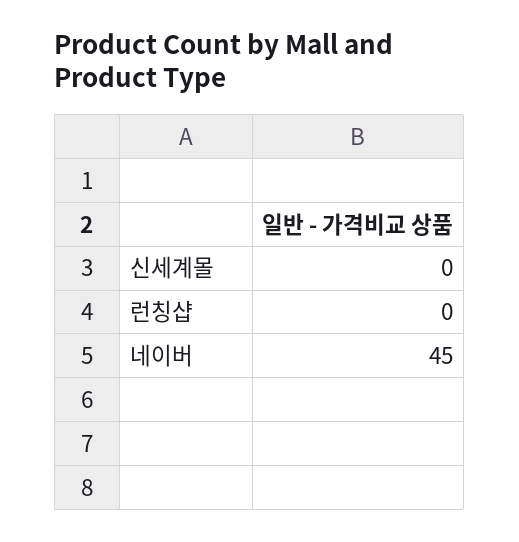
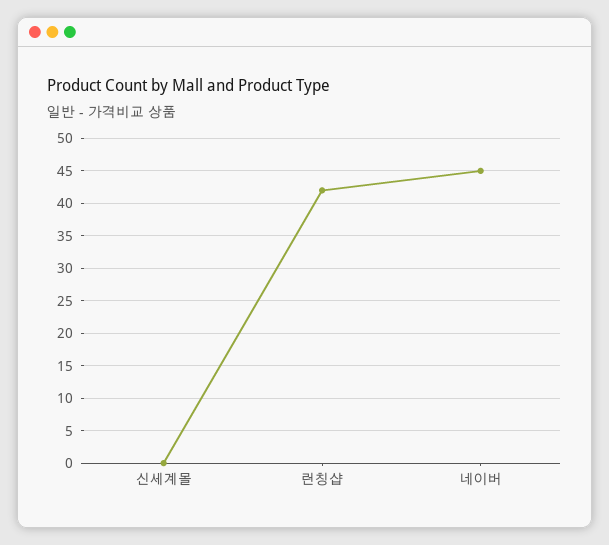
런칭샵: 0 -> 42

